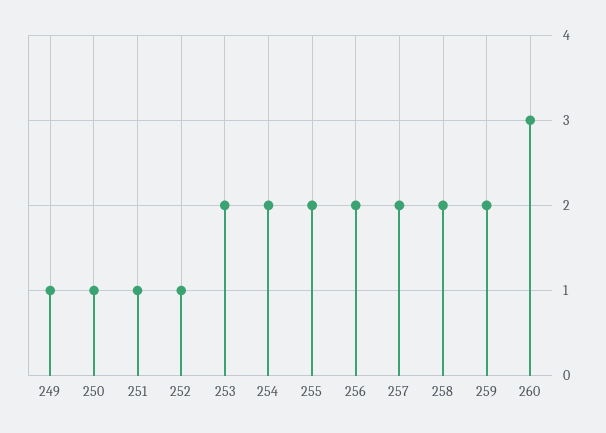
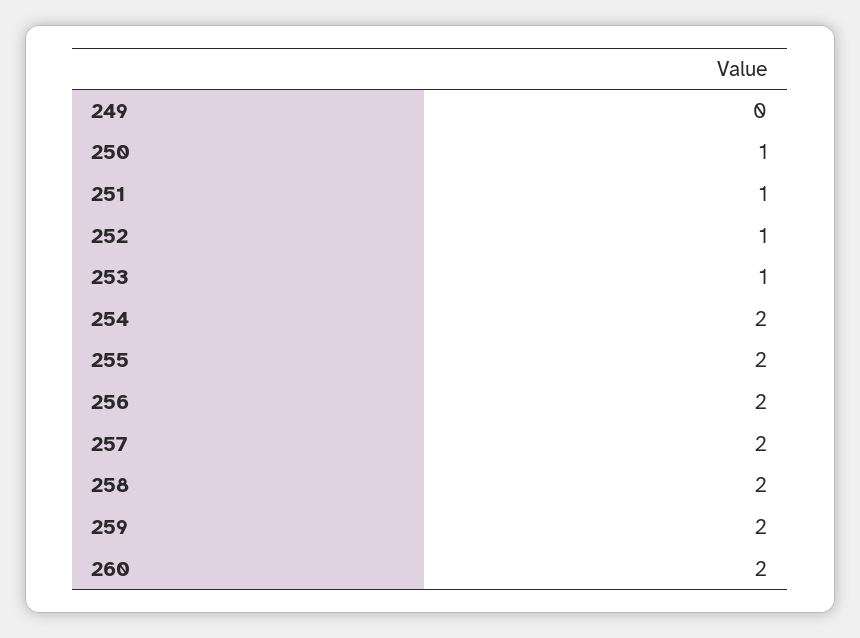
249: 1 -> 0
253: 2 -> 1
260: 3 -> 2

